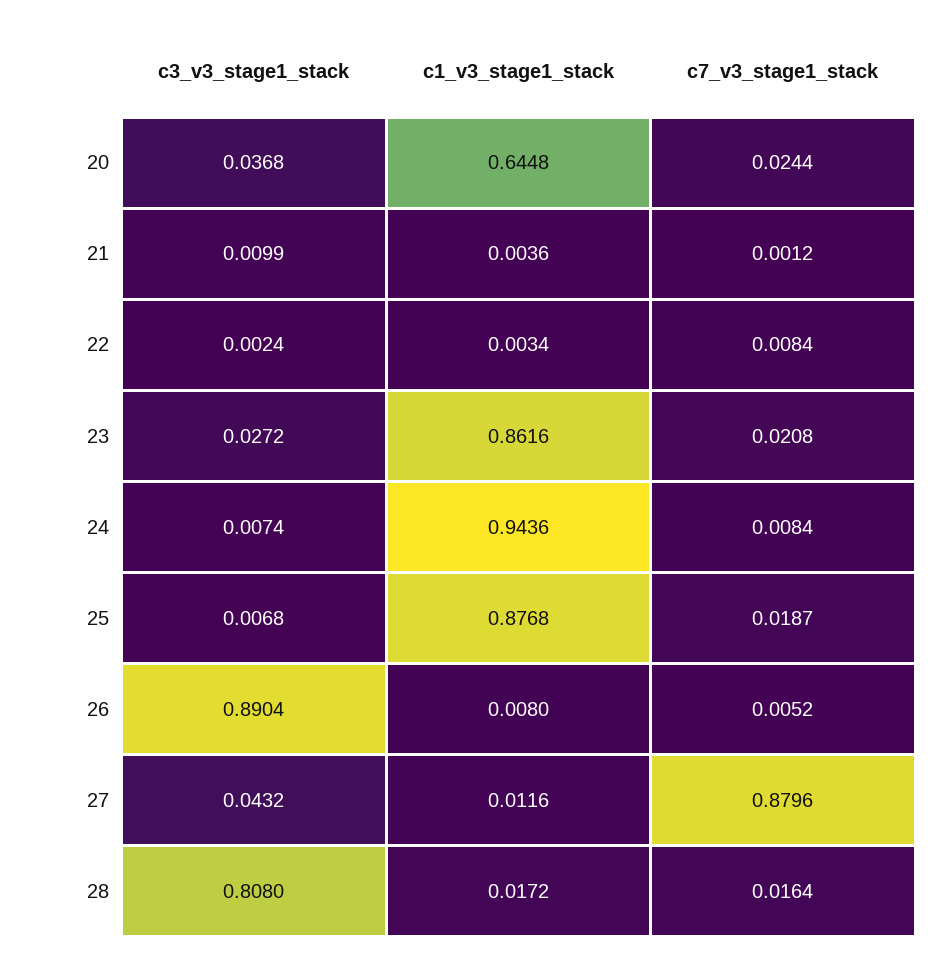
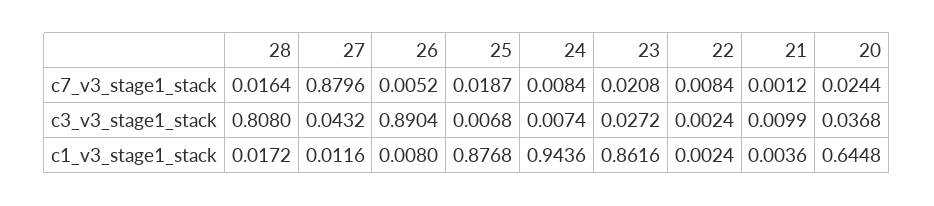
c1_v3_stage1_stack, 22: 0.0034 -> 0.0024

